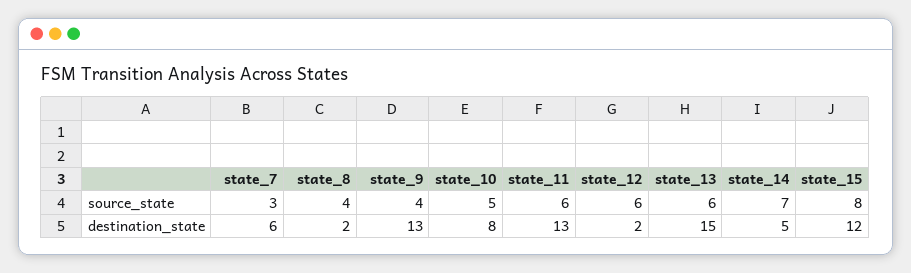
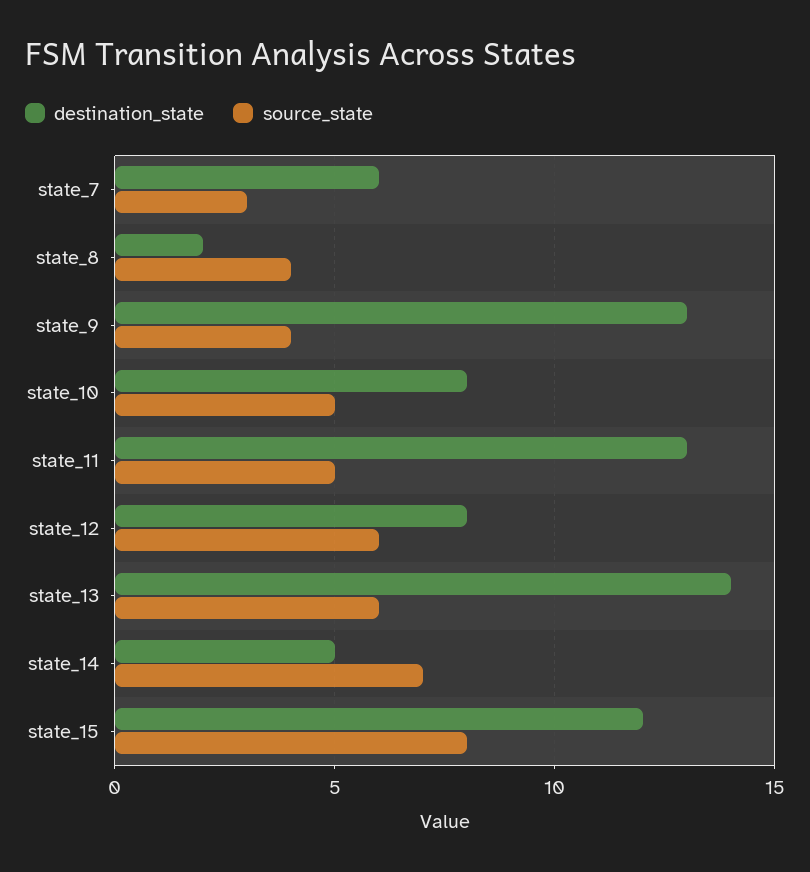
source_state, state_11: 6 -> 5
destination_state, state_12: 2 -> 8
destination_state, state_13: 15 -> 14

